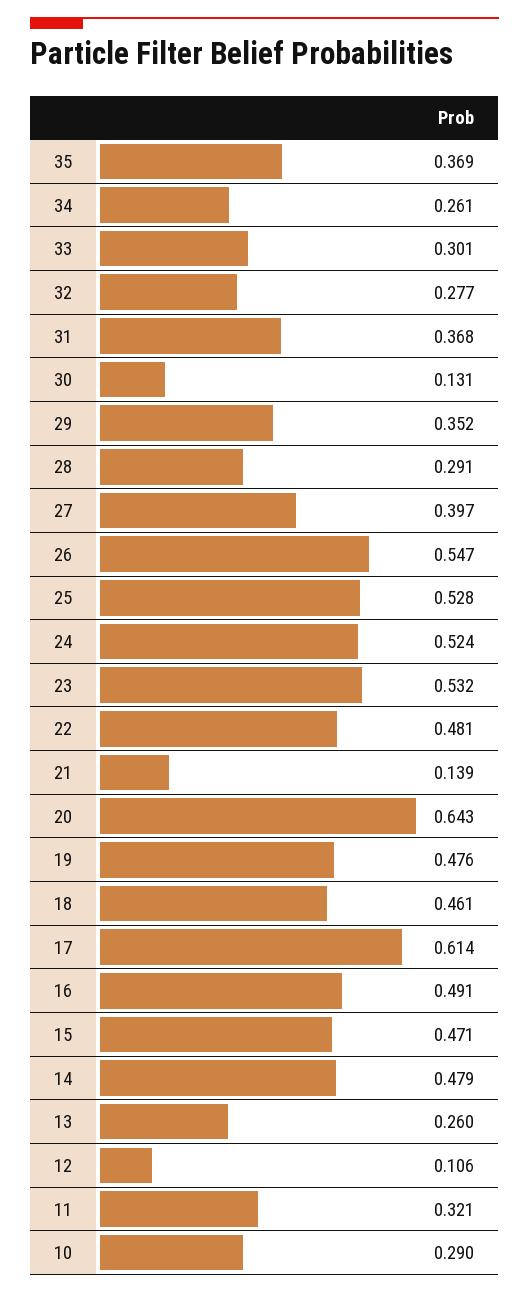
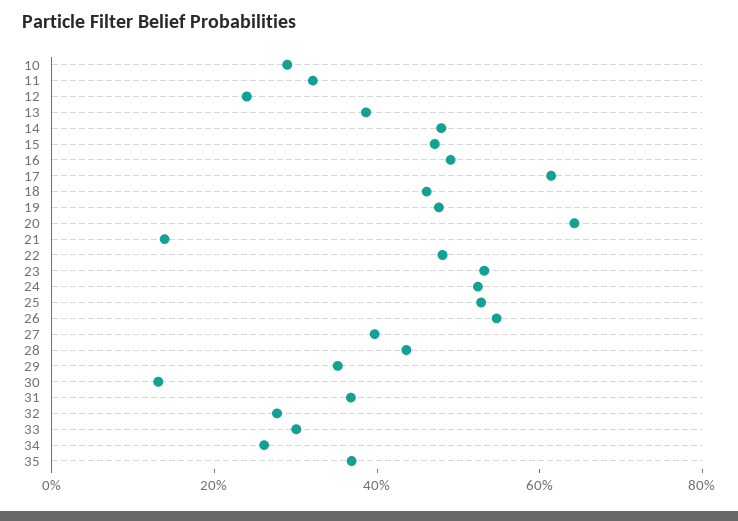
28: 0.291 -> 0.45
13: 0.26 -> 0.4
12: 0.106 -> 0.25

